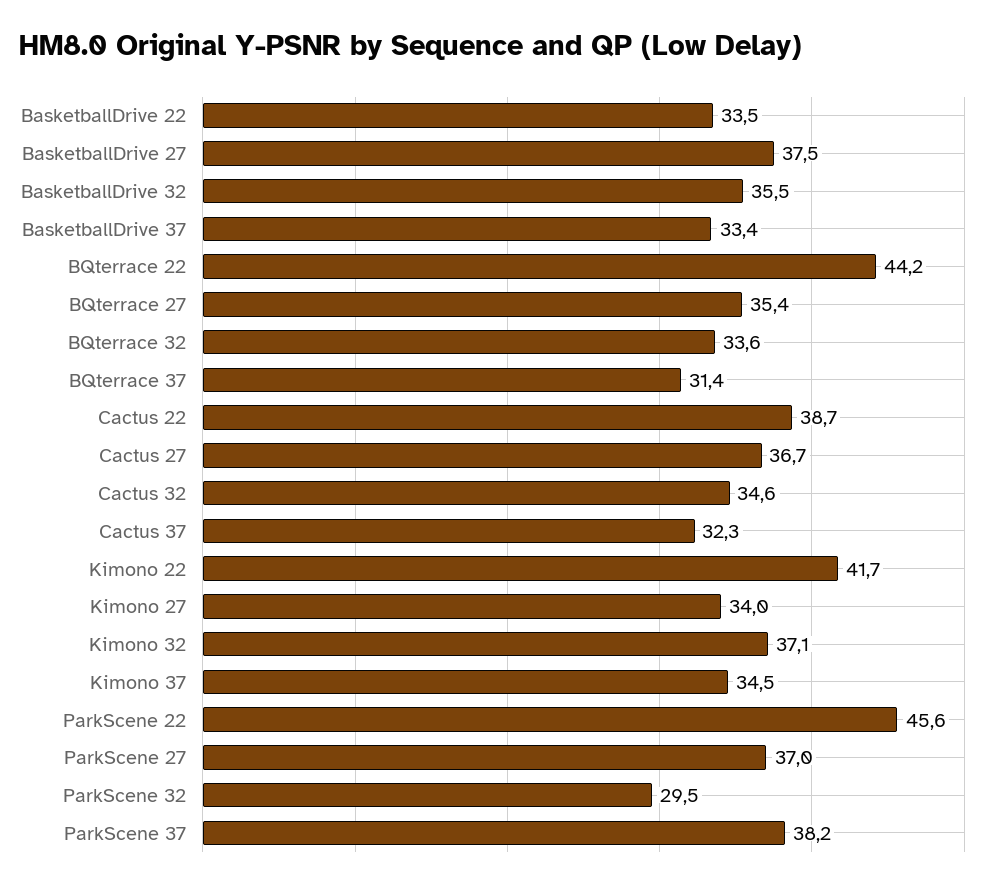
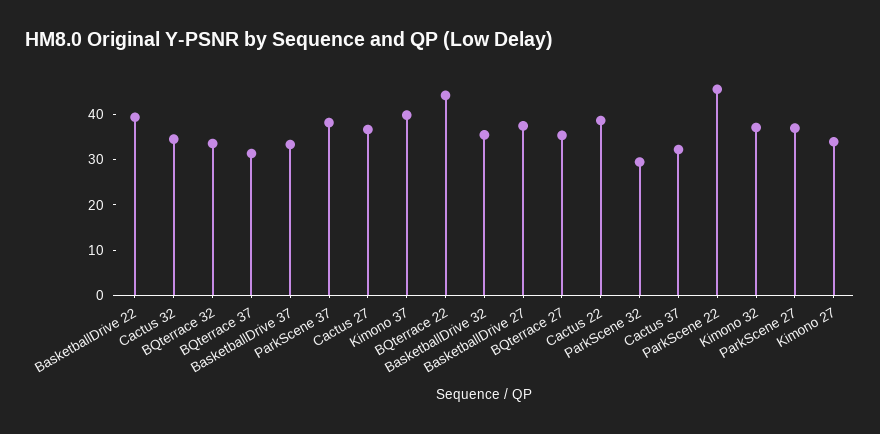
BasketballDrive 22: 33.5 -> 40
Kimono 22: 41.7 -> none
Kimono 37: 34.5 -> 40

